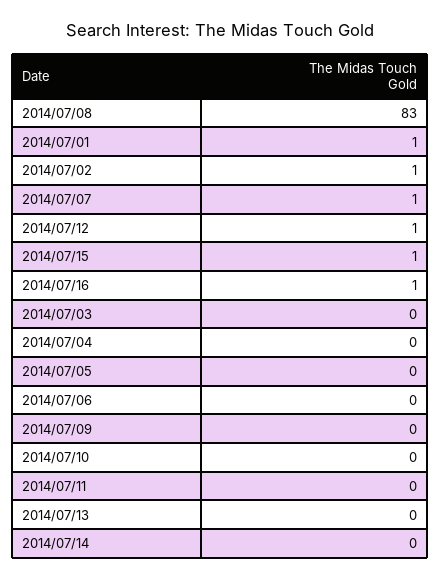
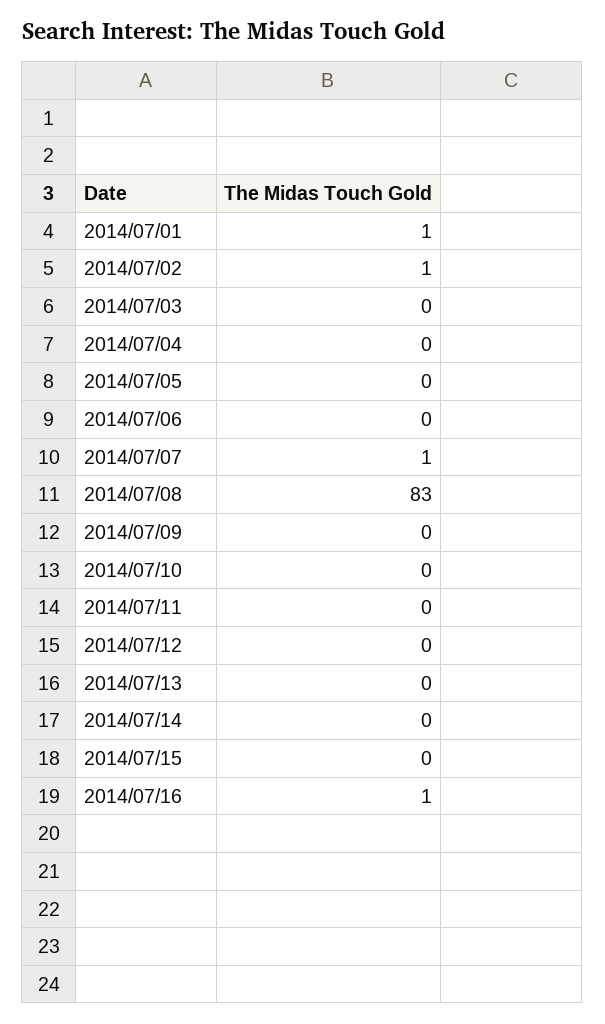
2014/07/12: 1 -> 0
2014/07/15: 1 -> 0

